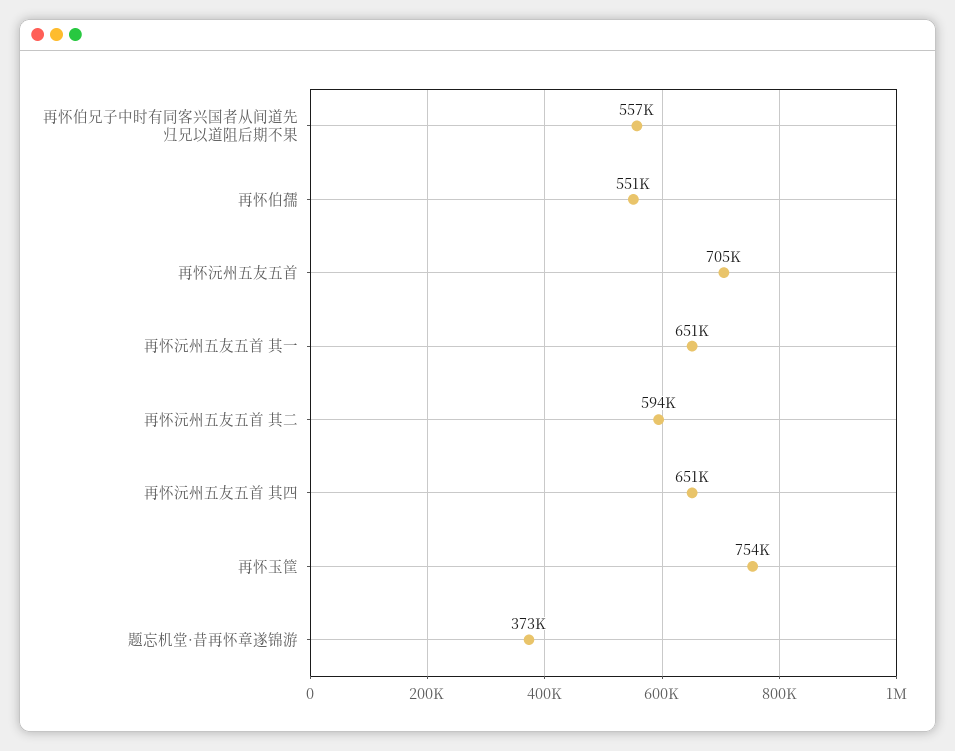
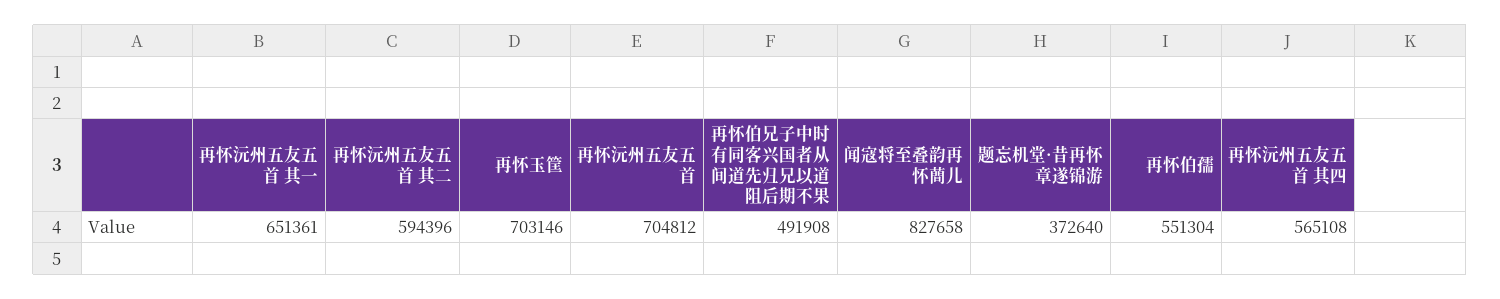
再怀伯兄子中时有同客兴国者从间道先归兄以道阻后期不果: 557000 -> 491908
再怀沅州五友五首 其四: 651000 -> 565108
再怀玉筐: 754000 -> 703146
闻寇将至叠韵再怀蕳儿: none -> 827658

